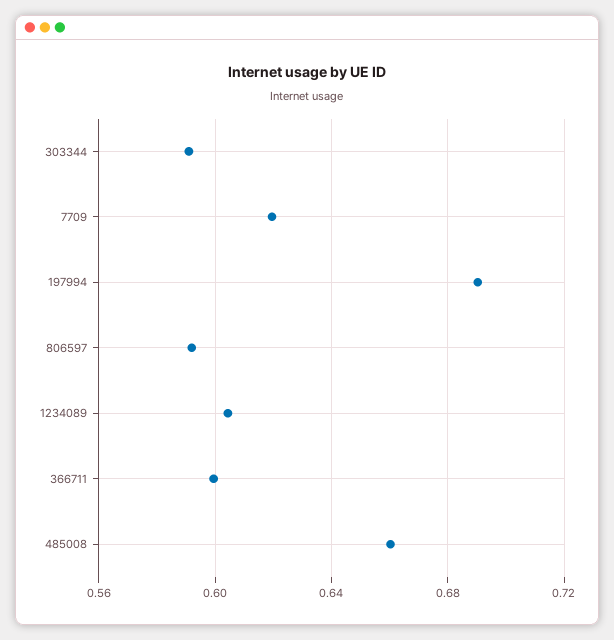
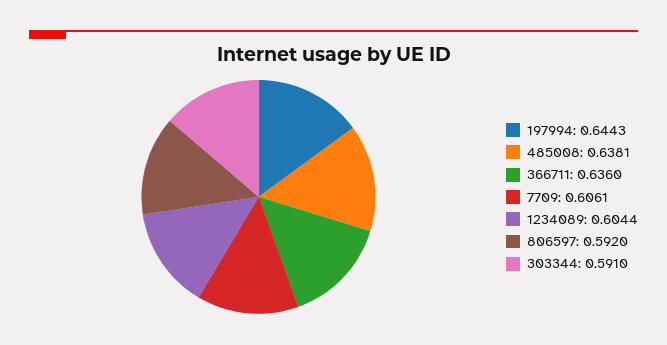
7709: 0.62 -> 0.6061
197994: 0.69 -> 0.6443
366711: 0.6 -> 0.636
485008: 0.66 -> 0.6381

